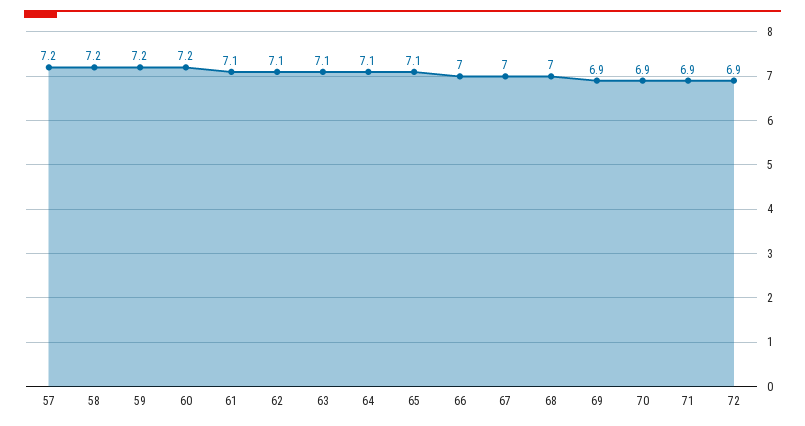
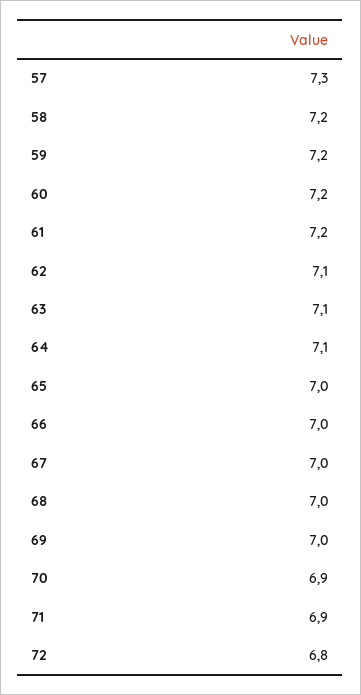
57: 7.2 -> 7.3
61: 7.1 -> 7.2
65: 7.1 -> 7
69: 6.9 -> 7
72: 6.9 -> 6.8

